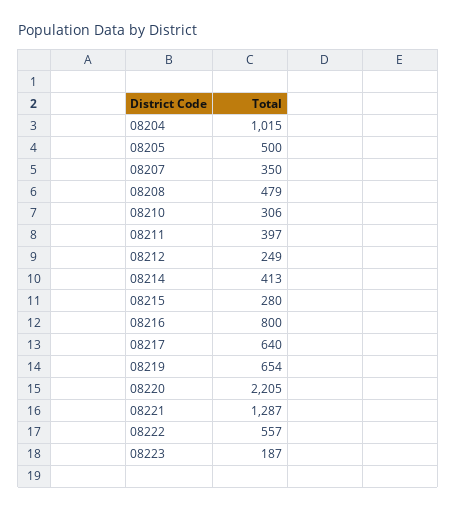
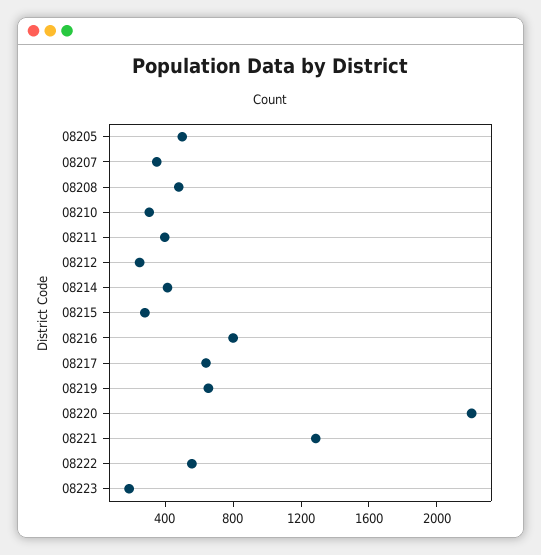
08204: 1015 -> none

